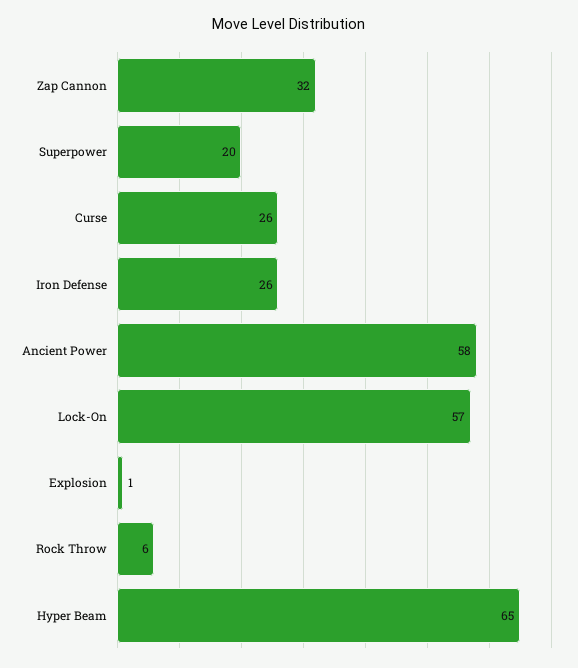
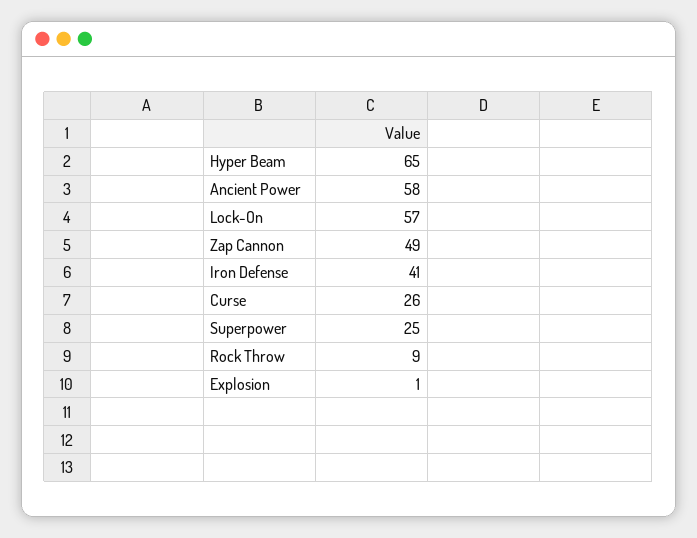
Zap Cannon: 32 -> 49
Superpower: 20 -> 25
Iron Defense: 26 -> 41
Rock Throw: 6 -> 9

